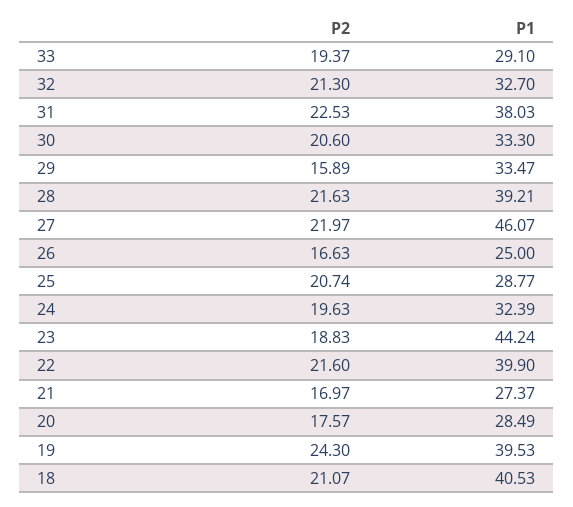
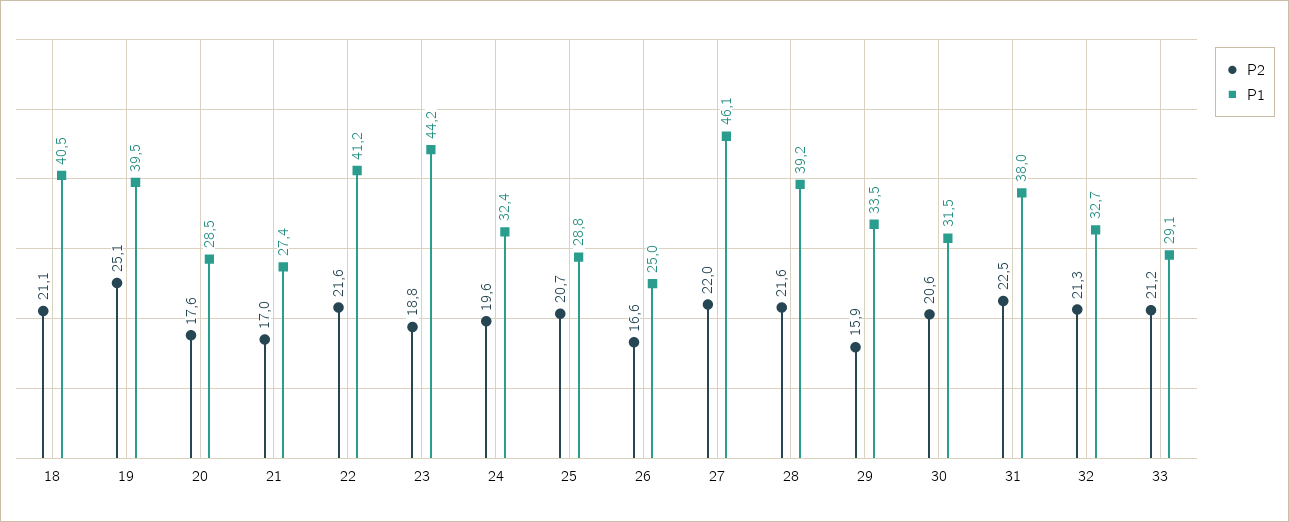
P2, 33: 19.37 -> 21.2
P1, 30: 33.3 -> 31.5
P1, 22: 39.9 -> 41.2
P2, 19: 24.3 -> 25.1

